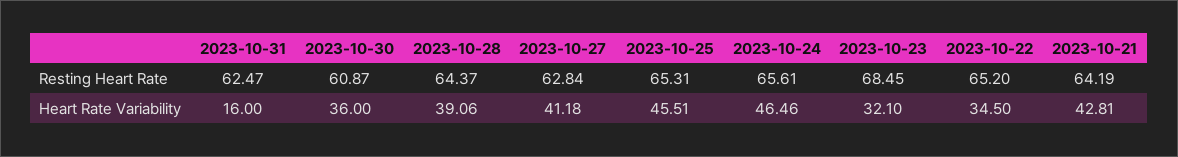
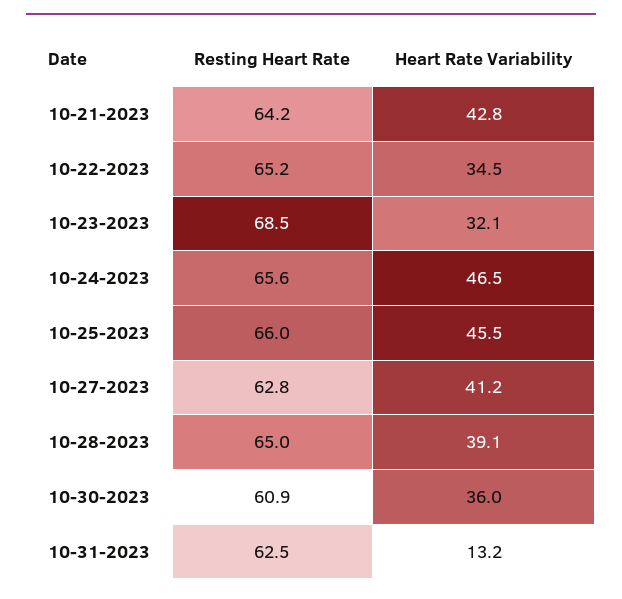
2023-10-28, Resting Heart Rate: 64.37 -> 65
2023-10-25, Resting Heart Rate: 65.31 -> 66
2023-10-31, Heart Rate Variability: 16 -> 13.2

